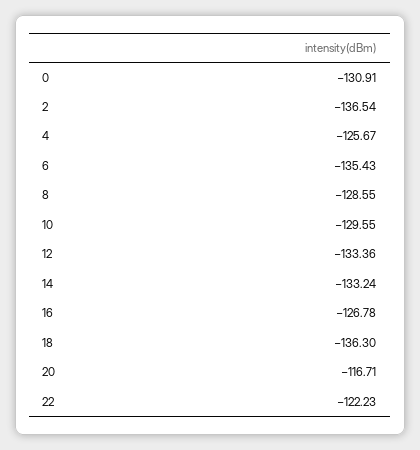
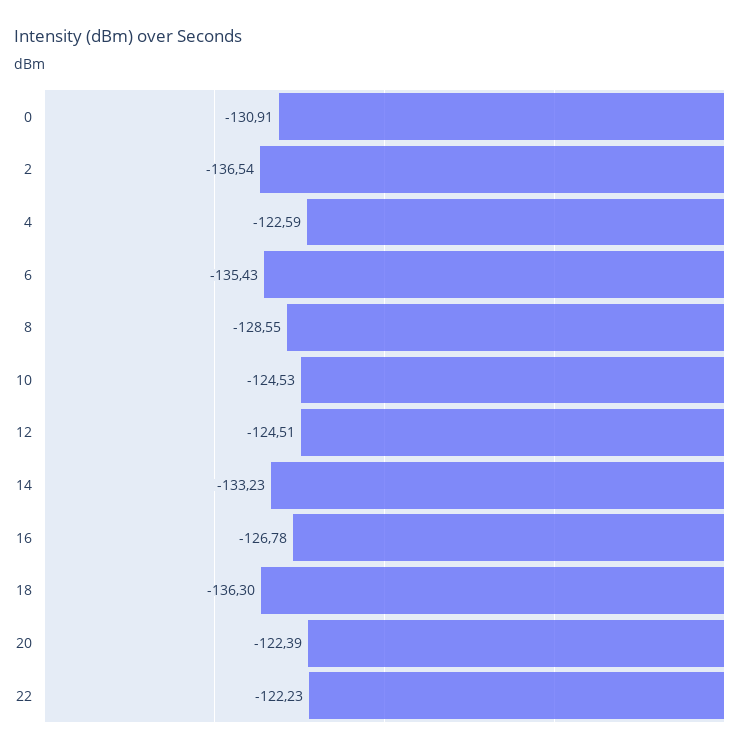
4: -125.67 -> -122.59
10: -129.55 -> -124.53
12: -133.36 -> -124.51
14: -133.24 -> -133.23
20: -116.71 -> -122.39

